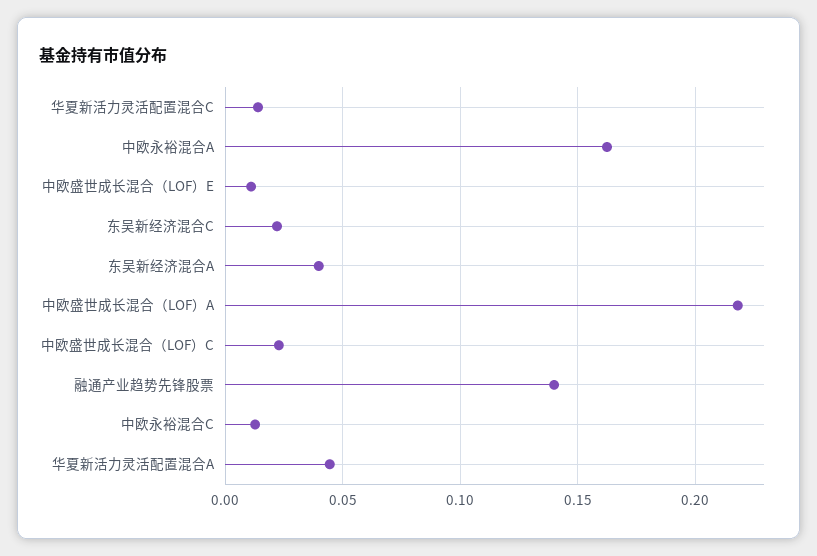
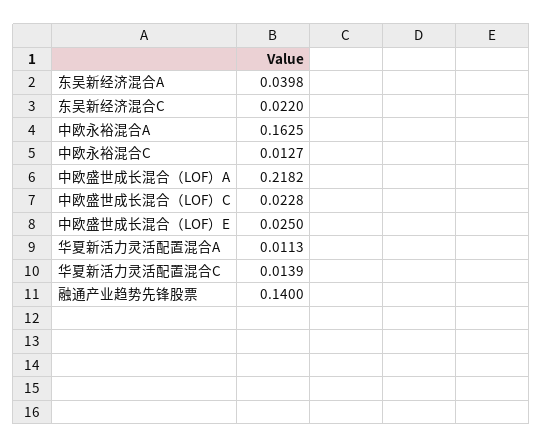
中欧盛世成长混合（LOF）E: 0.01 -> 0.025
华夏新活力灵活配置混合A: 0.045 -> 0.0113

